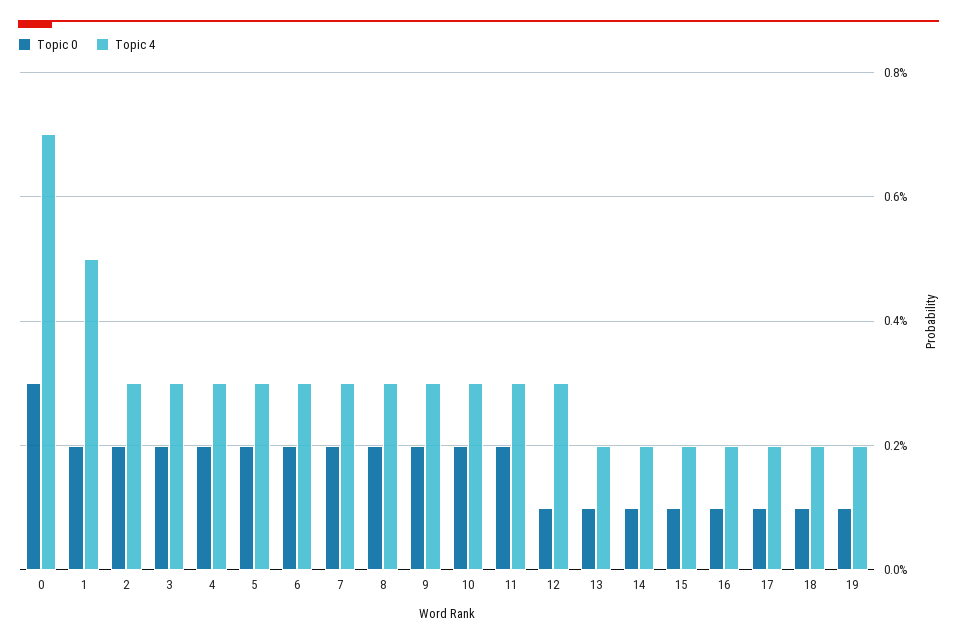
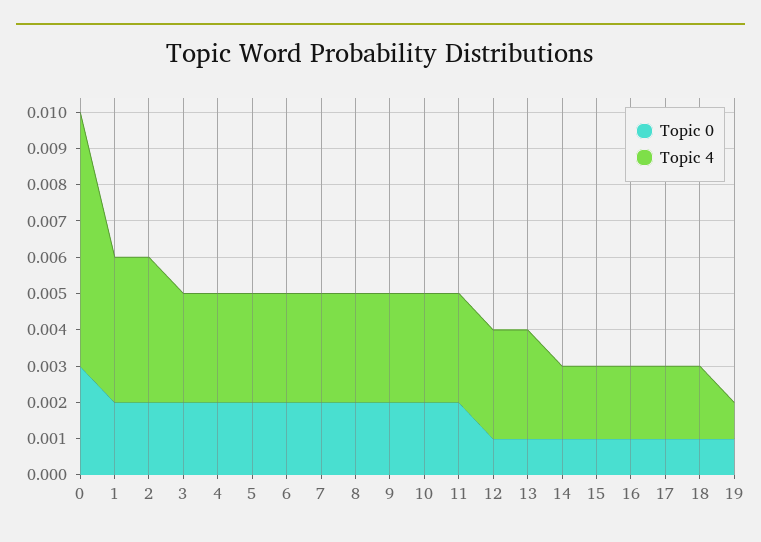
Topic 4, 1: 0.005 -> 0.004
Topic 4, 2: 0.003 -> 0.004
Topic 4, 13: 0.002 -> 0.003
Topic 4, 19: 0.002 -> 0.001

